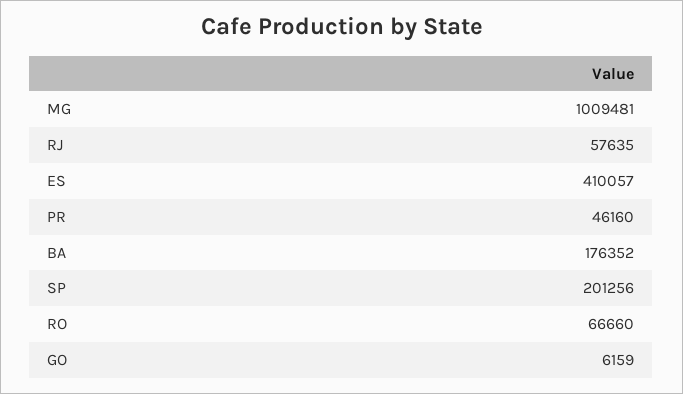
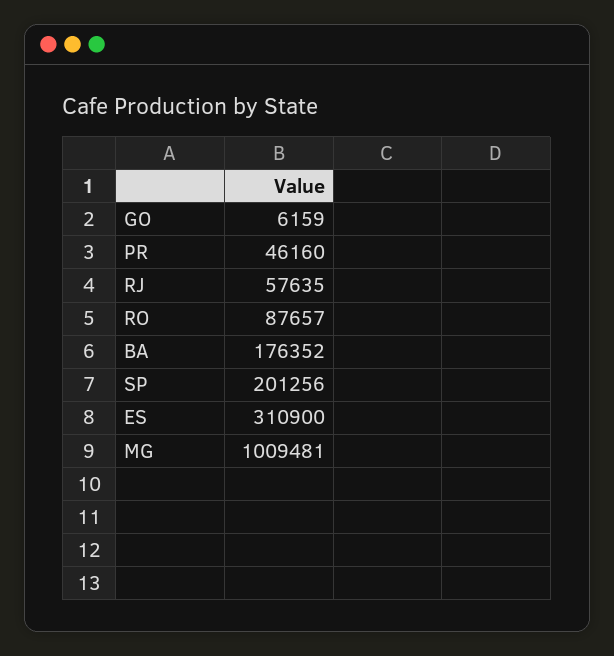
ES: 410057 -> 310900
RO: 66660 -> 87657

